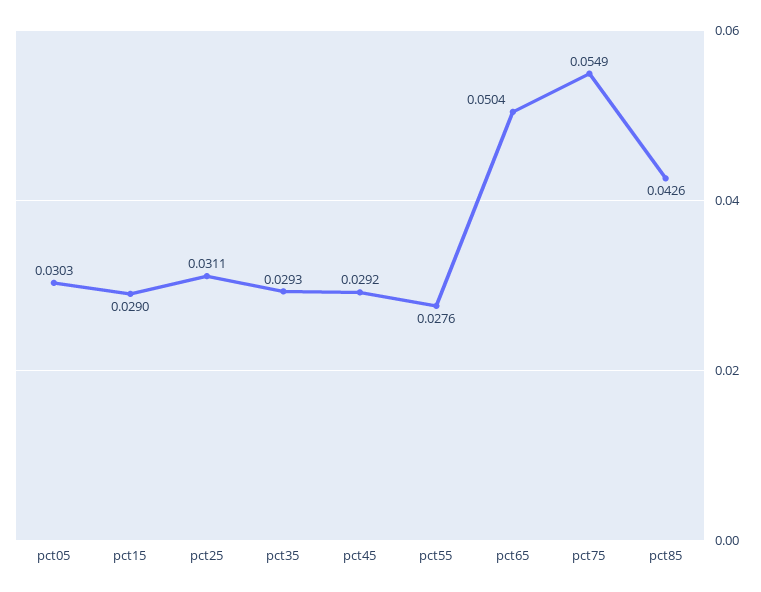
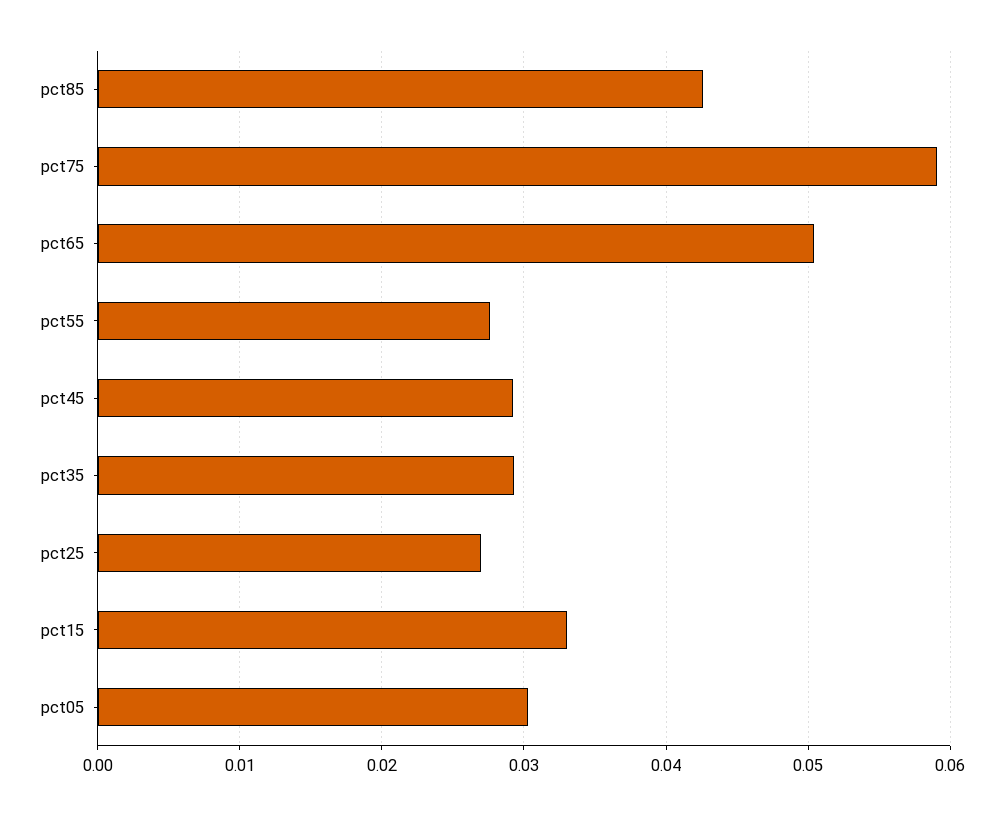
pct15: 0.029 -> 0.033
pct25: 0.0311 -> 0.027
pct75: 0.0549 -> 0.059

